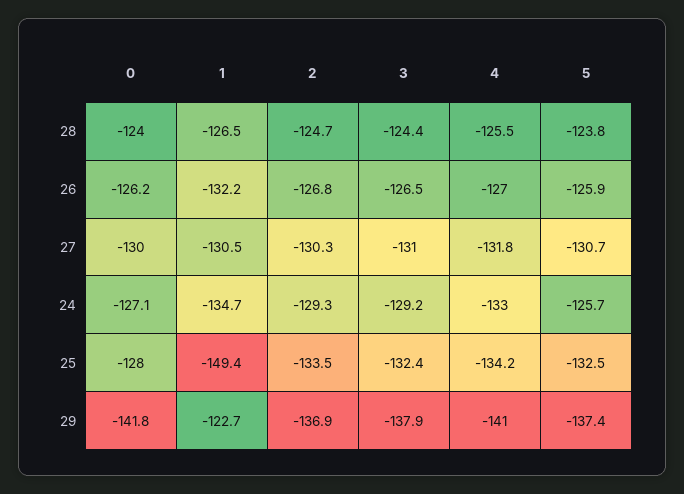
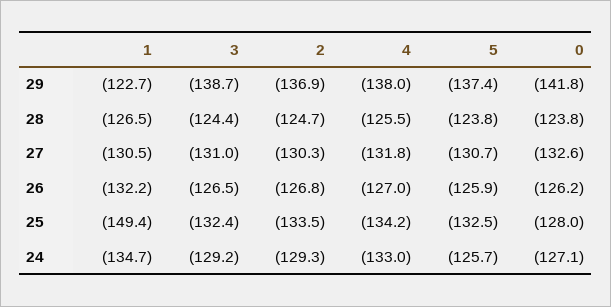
0, 28: -124 -> -123.8
0, 27: -130 -> -132.6
3, 29: -137.9 -> -138.7
4, 29: -141 -> -138

